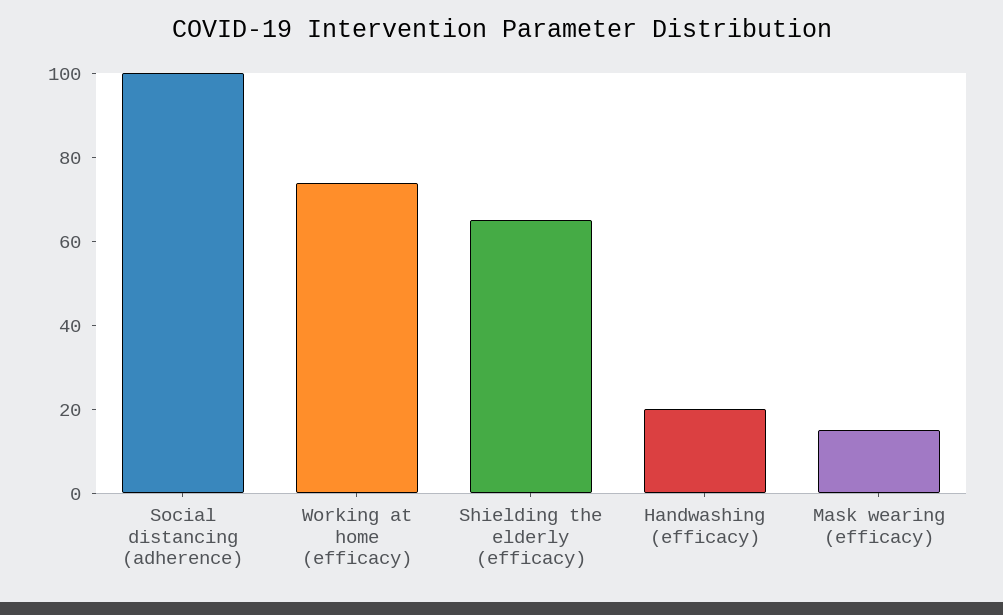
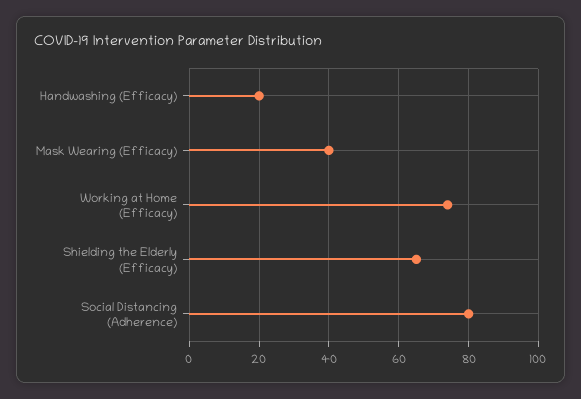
Social distancing (adherence): 100 -> 80
Mask wearing (efficacy): 15 -> 40

